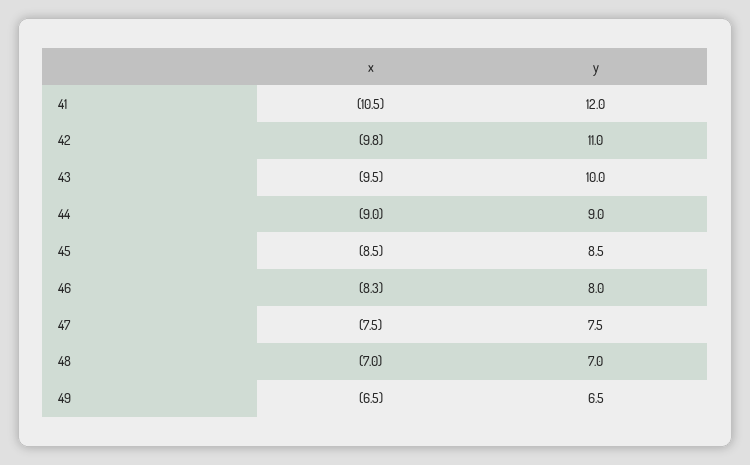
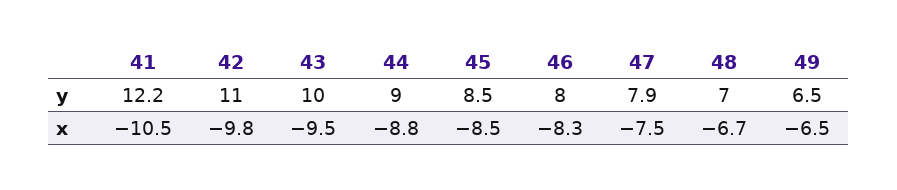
y, 41: 12 -> 12.2
x, 44: -9 -> -8.8
y, 47: 7.5 -> 7.9
x, 48: -7 -> -6.7

